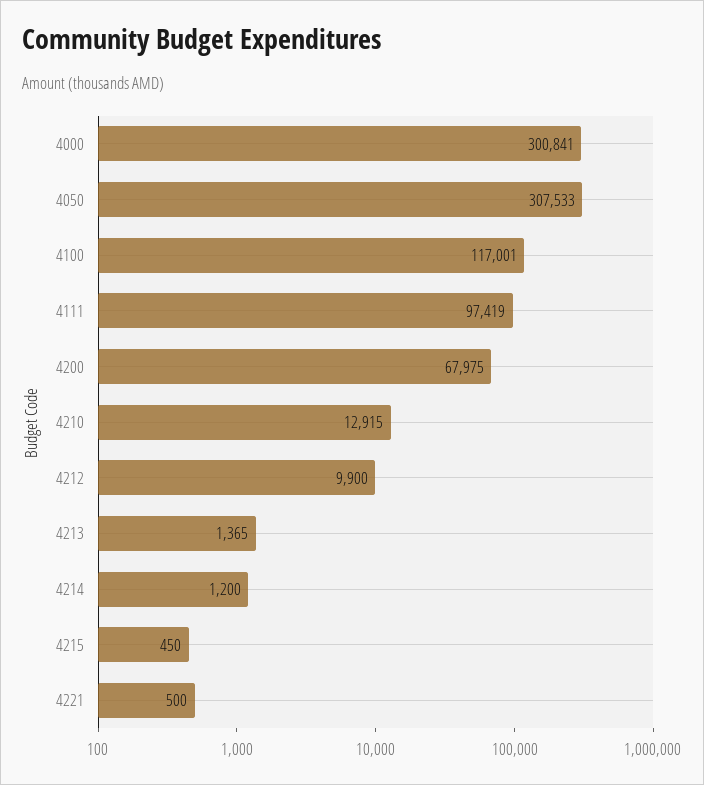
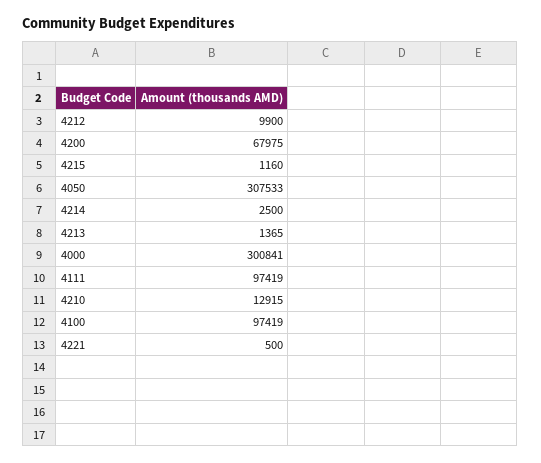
4100: 117001 -> 97419
4214: 1200 -> 2500
4215: 450 -> 1160

